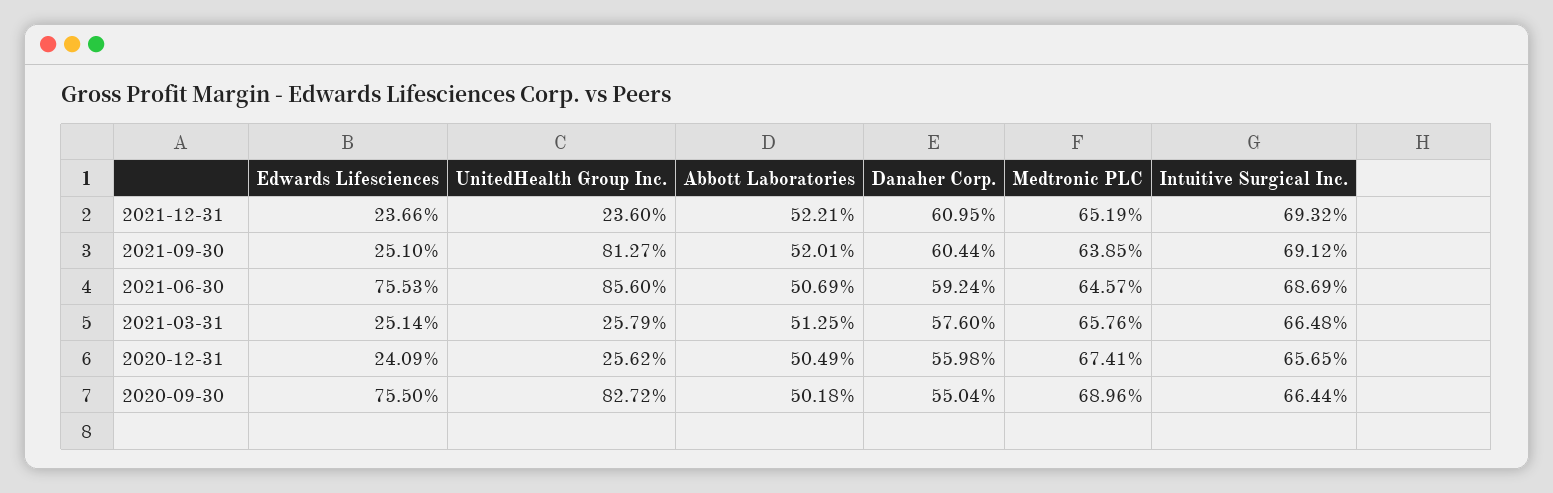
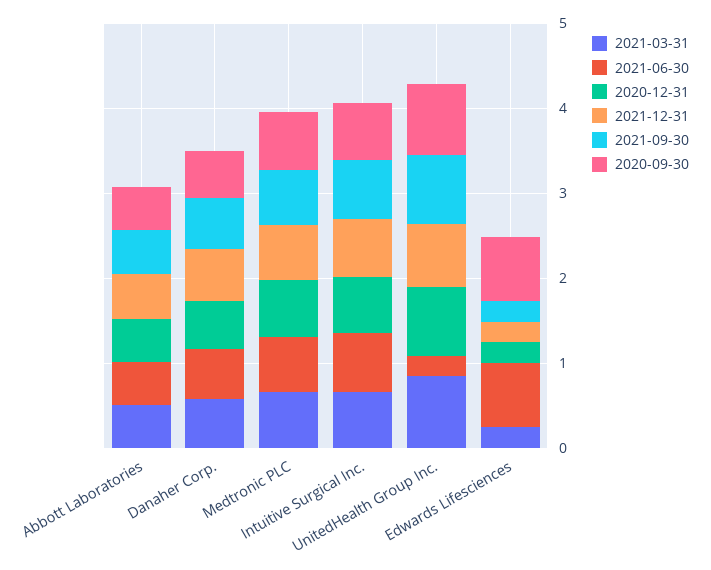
2021-12-31, UnitedHealth Group Inc.: 0.236 -> 0.8
2021-06-30, UnitedHealth Group Inc.: 0.856 -> 0.2
2021-03-31, UnitedHealth Group Inc.: 0.2579 -> 0.8
2020-12-31, UnitedHealth Group Inc.: 0.2562 -> 0.8

